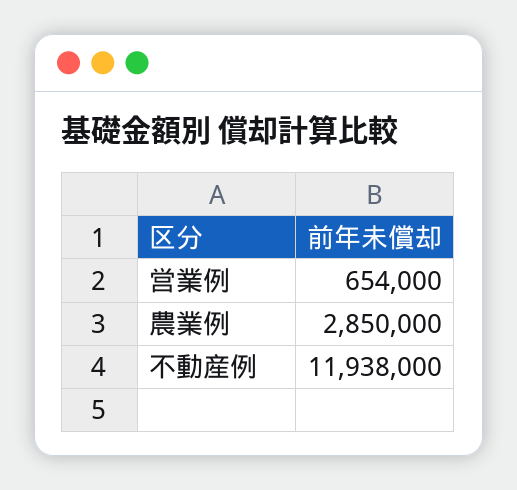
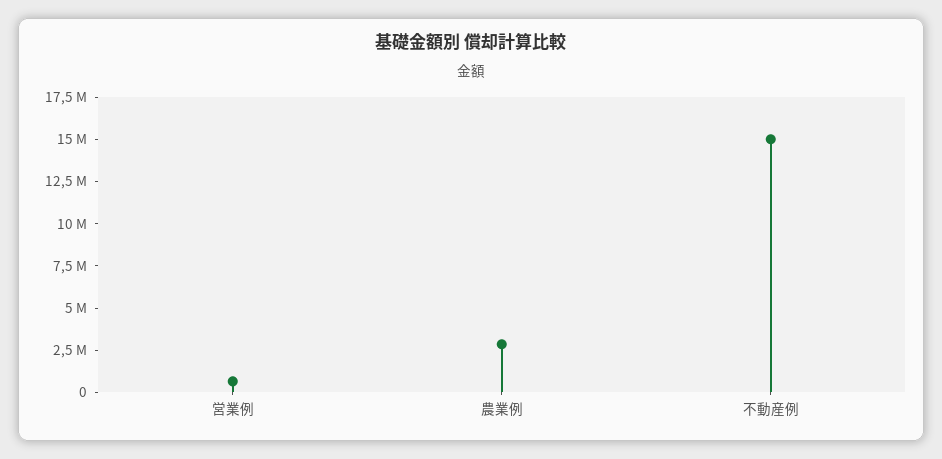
不動産例: 11938000 -> 15000000

